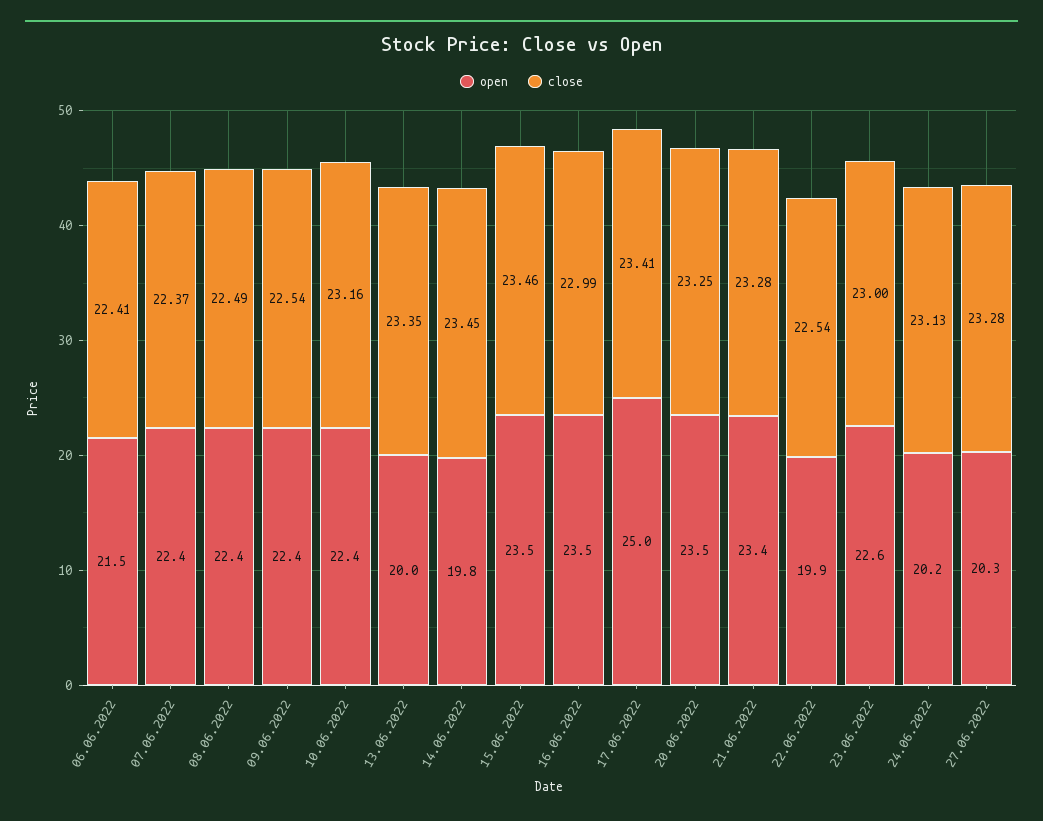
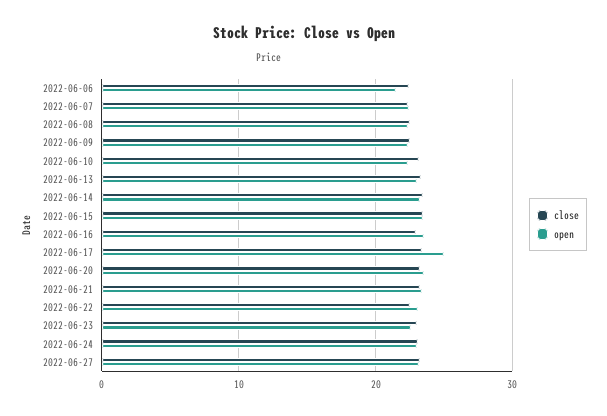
open, 13.06.2022: 20 -> 23
open, 14.06.2022: 19.8 -> 23
open, 22.06.2022: 19.9 -> 23
open, 24.06.2022: 20.2 -> 23
open, 27.06.2022: 20.3 -> 23

